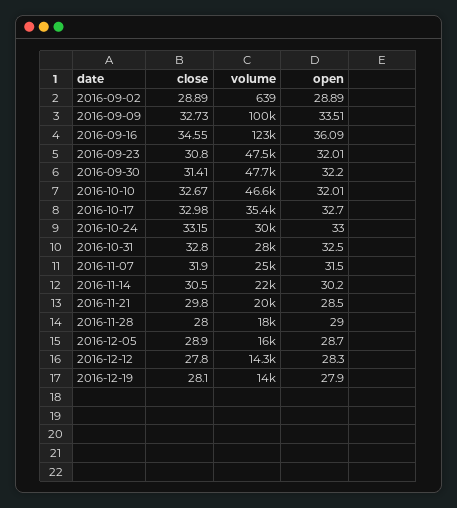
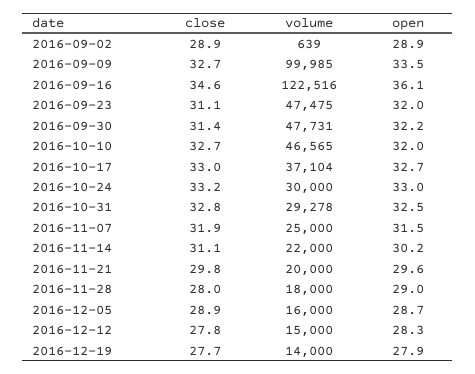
close, 2016-09-23: 30.8 -> 31.1
volume, 2016-10-17: 35400 -> 37104
volume, 2016-10-31: 28000 -> 29278
close, 2016-11-14: 30.5 -> 31.1
open, 2016-11-21: 28.5 -> 29.6
volume, 2016-12-12: 14300 -> 15000
close, 2016-12-19: 28.1 -> 27.7

